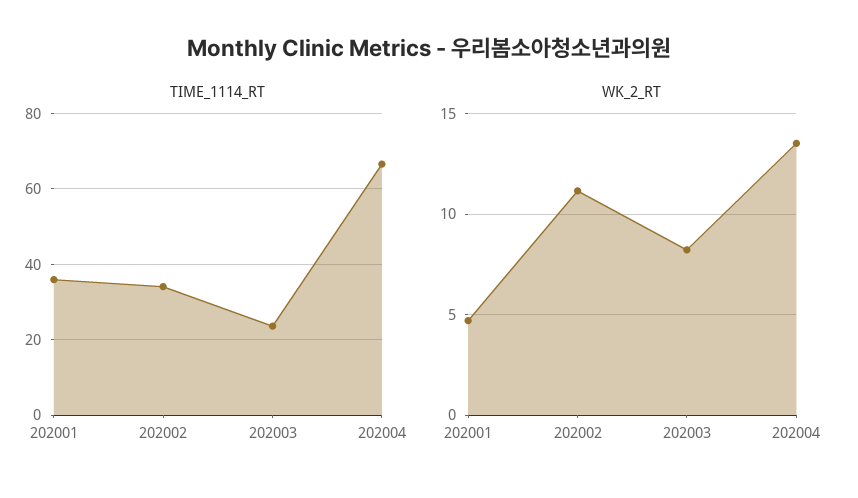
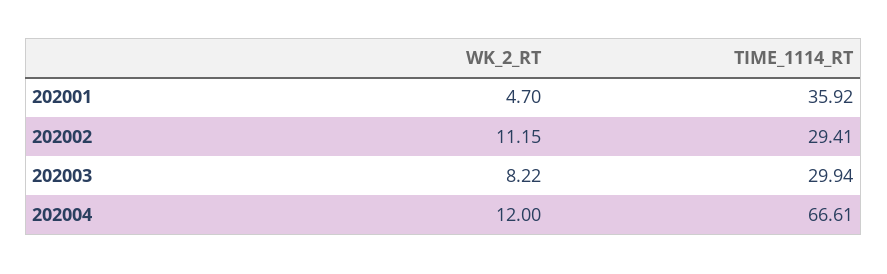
TIME_1114_RT, 202002: 34 -> 29.41
TIME_1114_RT, 202003: 24 -> 29.94
WK_2_RT, 202004: 13.5 -> 12

